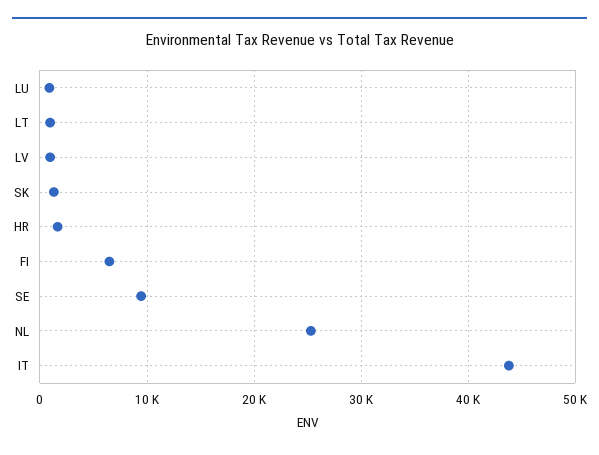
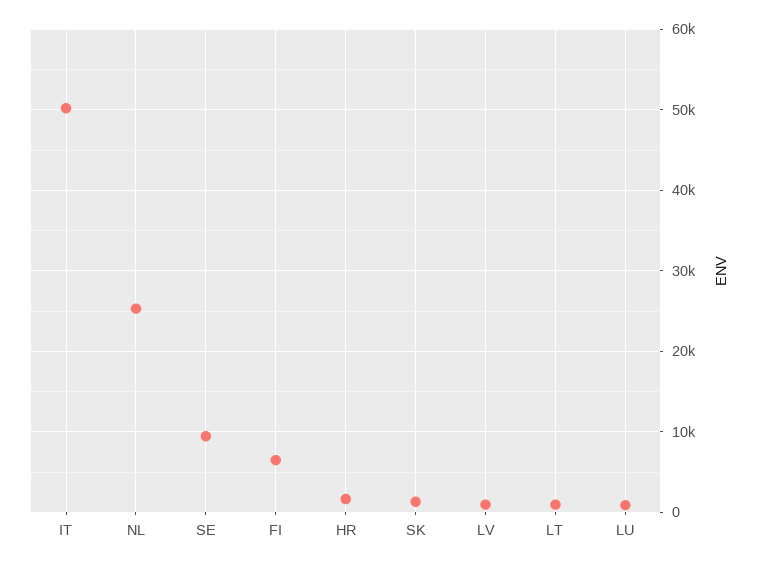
IT: 44000 -> 50000

